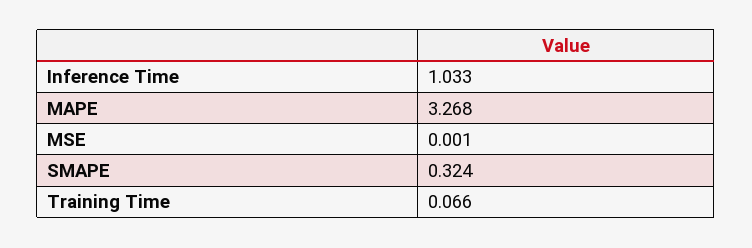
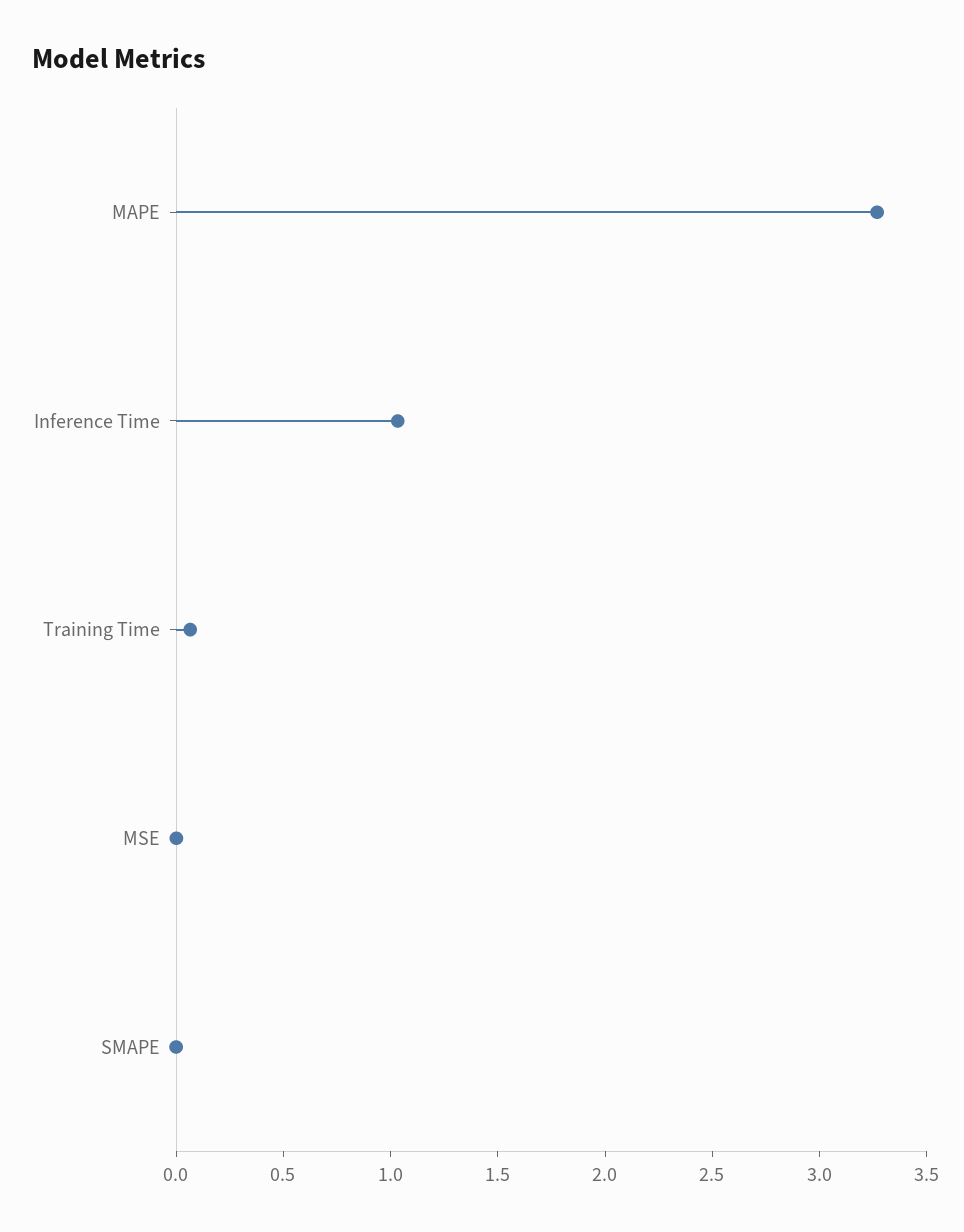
SMAPE: 0.324 -> 0

